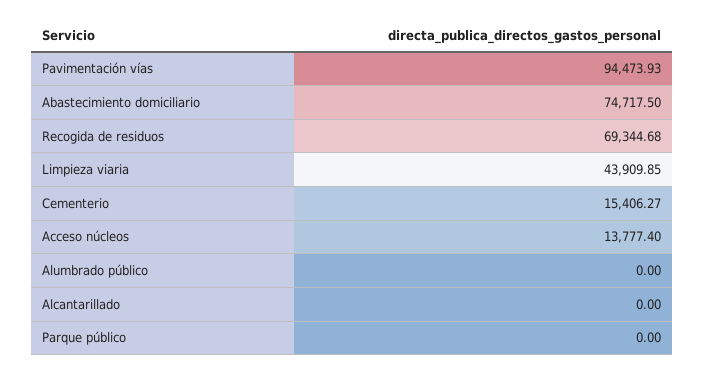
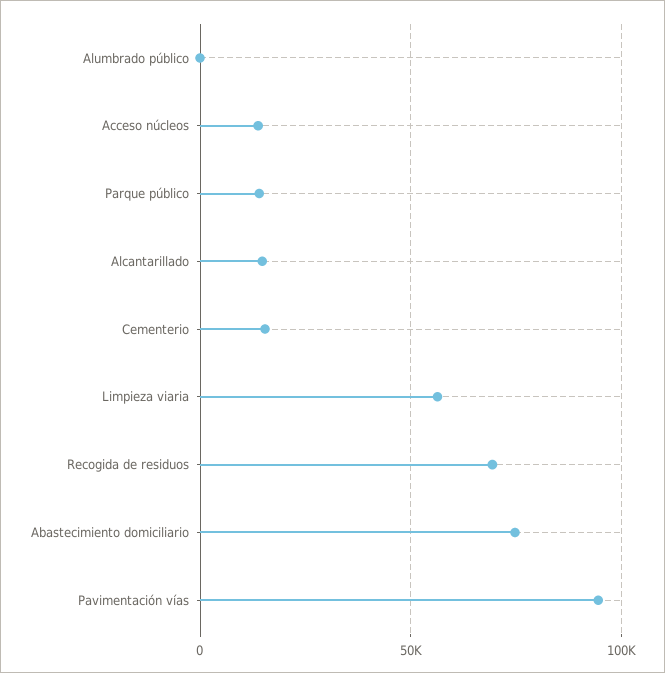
Limpieza viaria: 43909.85 -> 55000
Alcantarillado: 0 -> 15000
Parque público: 0 -> 15000

